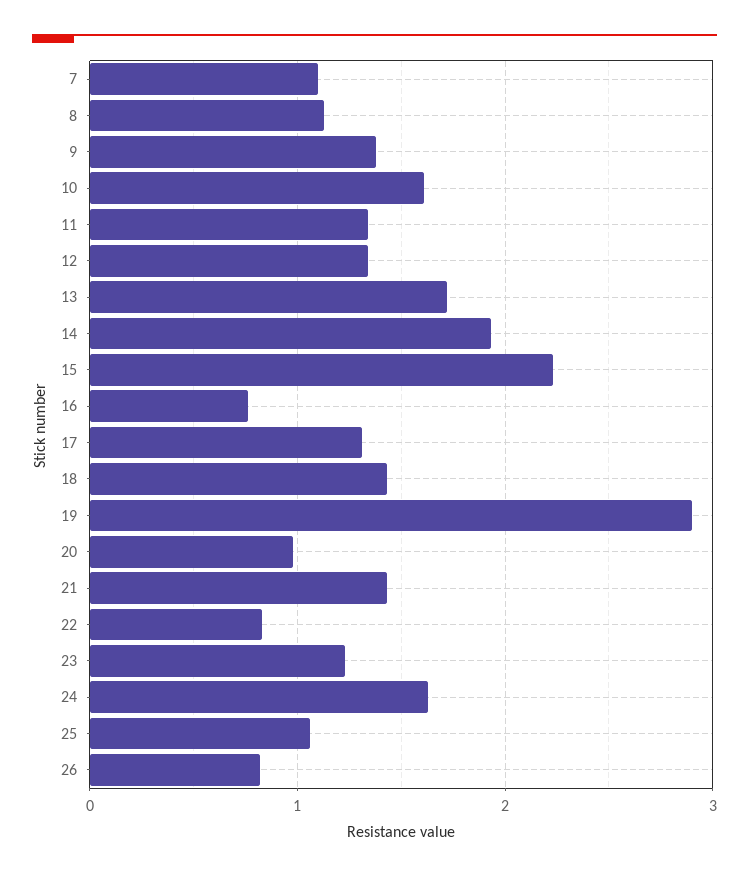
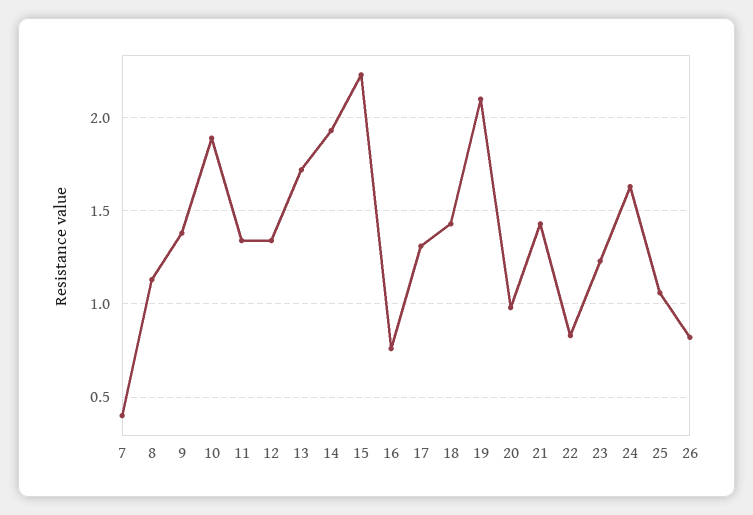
7: 1.1 -> 0.4
10: 1.6 -> 1.9
19: 2.9 -> 2.1

